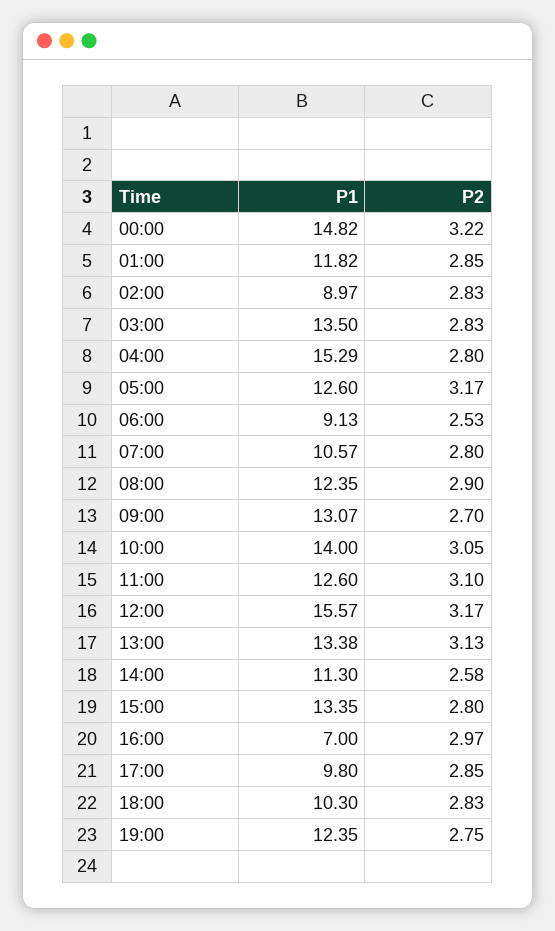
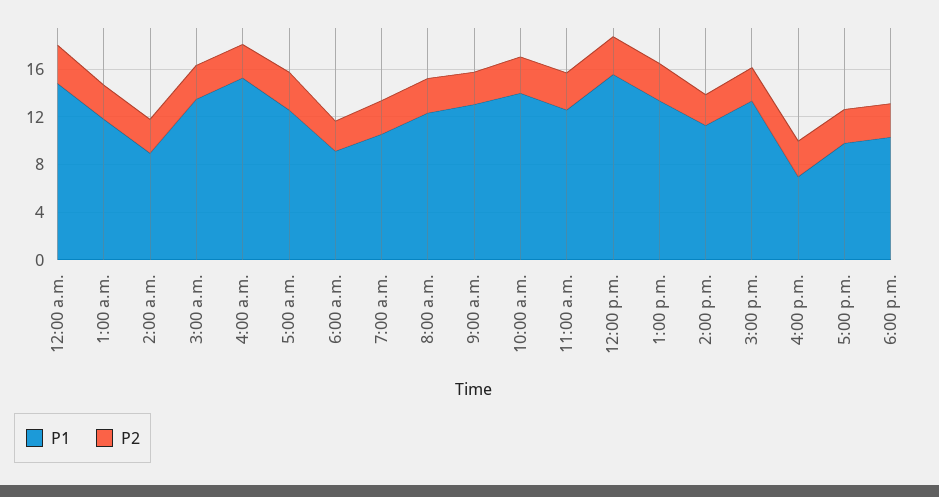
P1, 19:00: 12.35 -> none
P2, 19:00: 2.75 -> none

